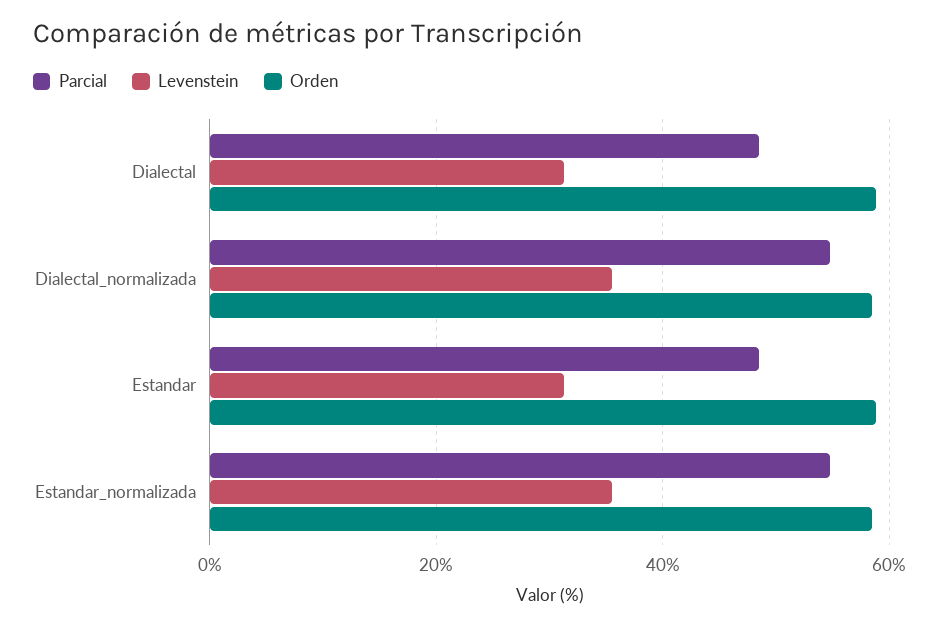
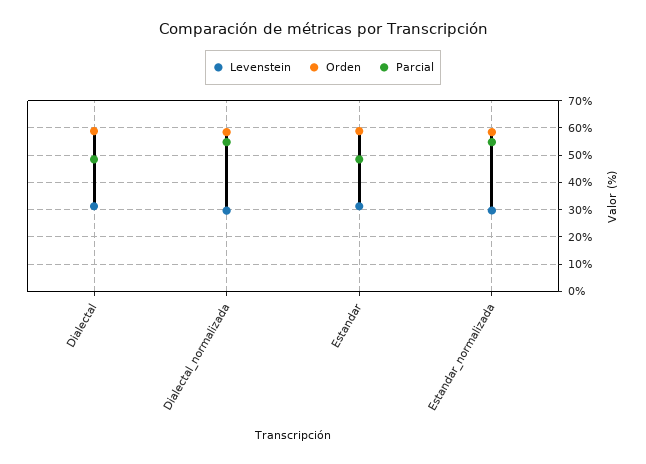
Levenstein, Dialectal_normalizada: 36 -> 30
Levenstein, Estandar_normalizada: 36 -> 30

